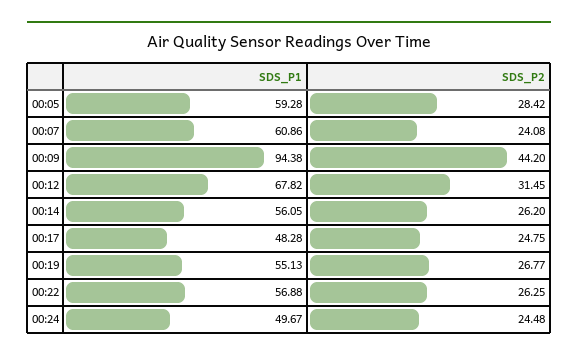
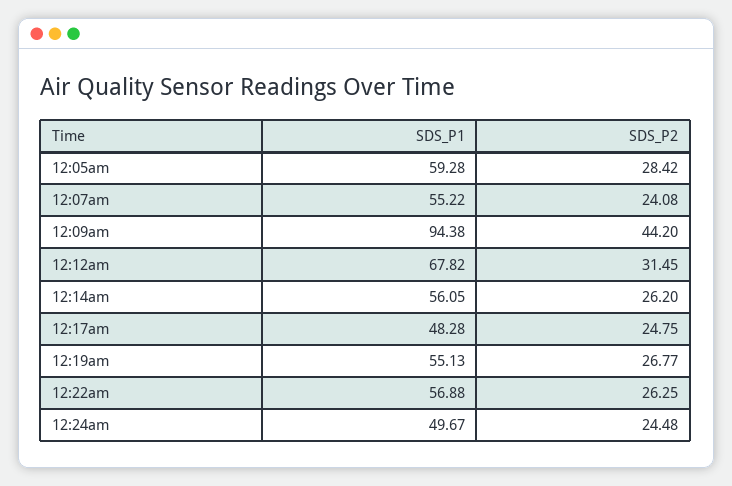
SDS_P1, 00:07: 60.86 -> 55.22

